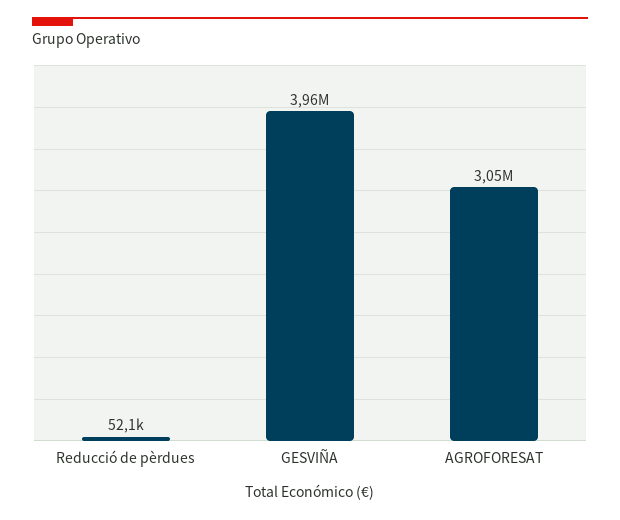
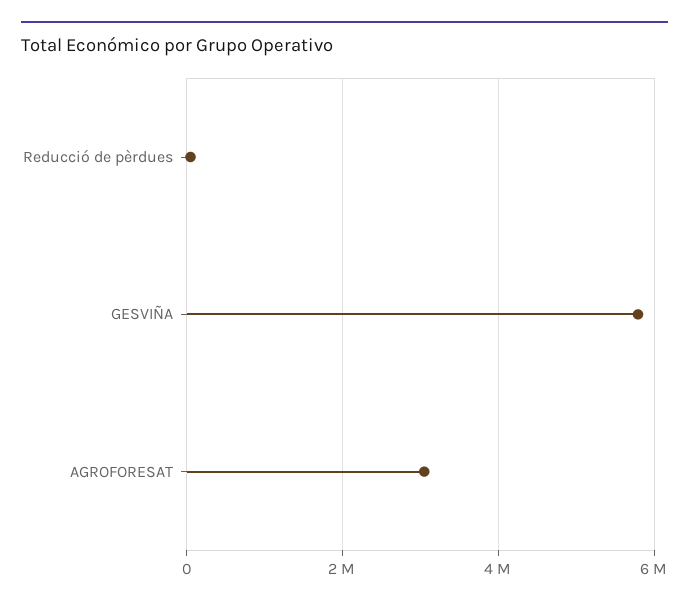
GESVIÑA: 3960000 -> 5800000

